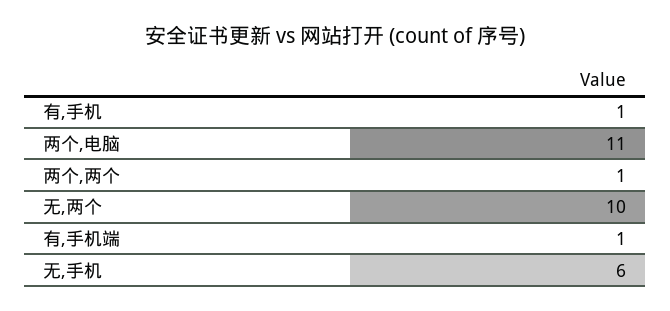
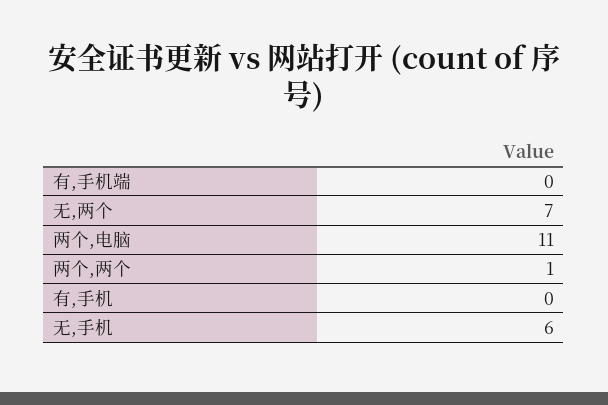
有,手机: 1 -> 0
无,两个: 10 -> 7
有,手机端: 1 -> 0

